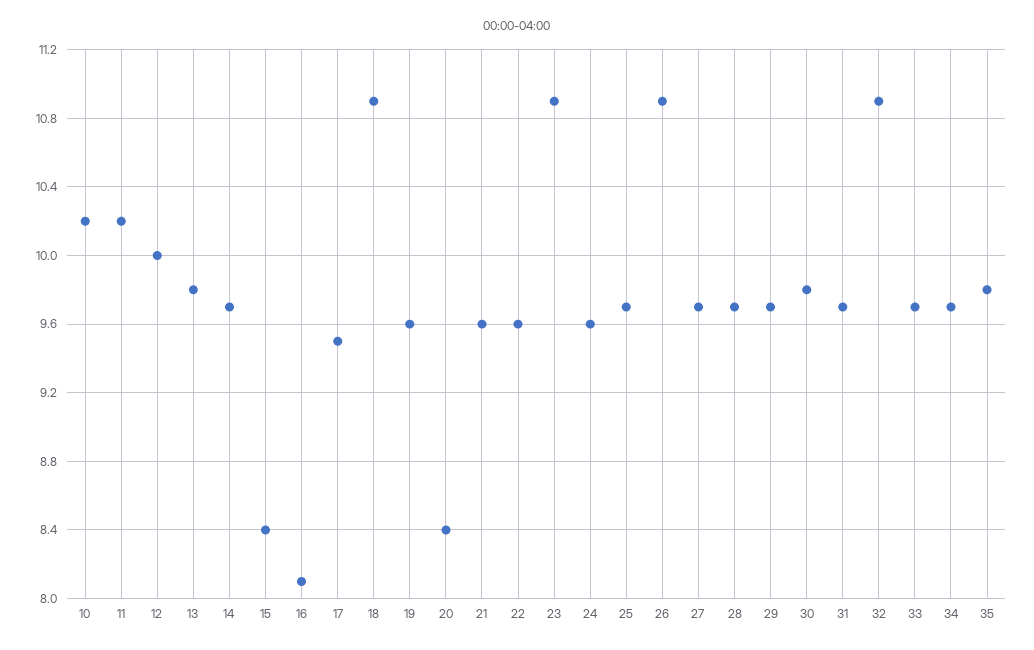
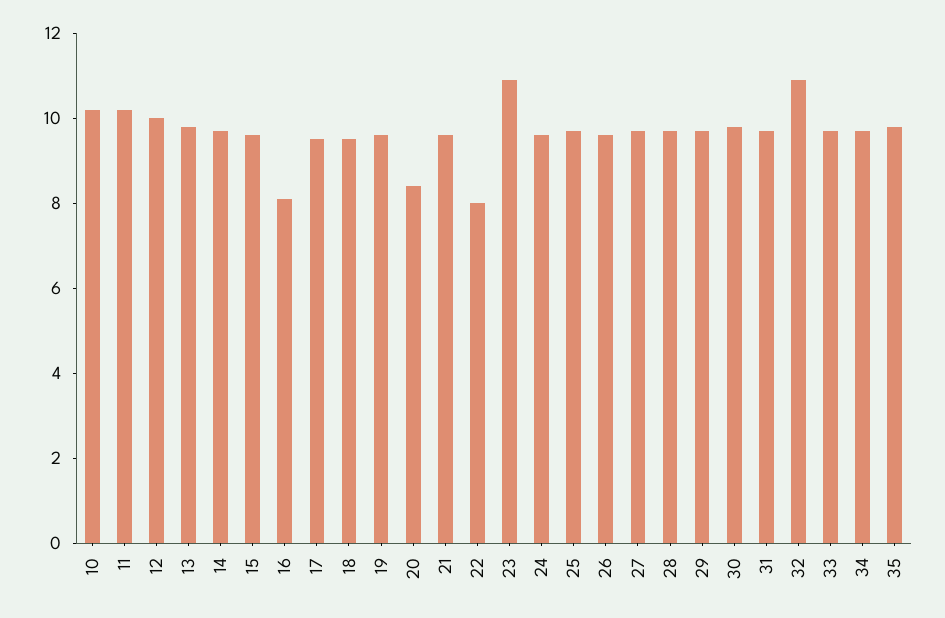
15: 8.4 -> 9.5
18: 10.9 -> 9.5
22: 9.6 -> 8
26: 10.9 -> 9.5

